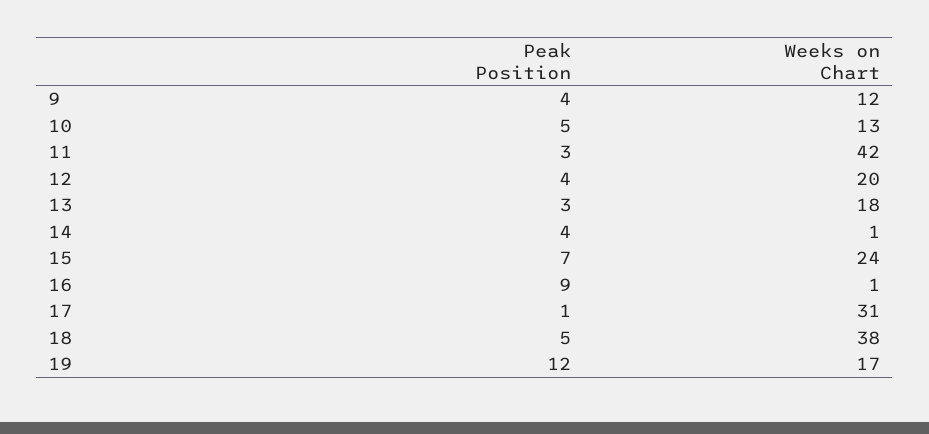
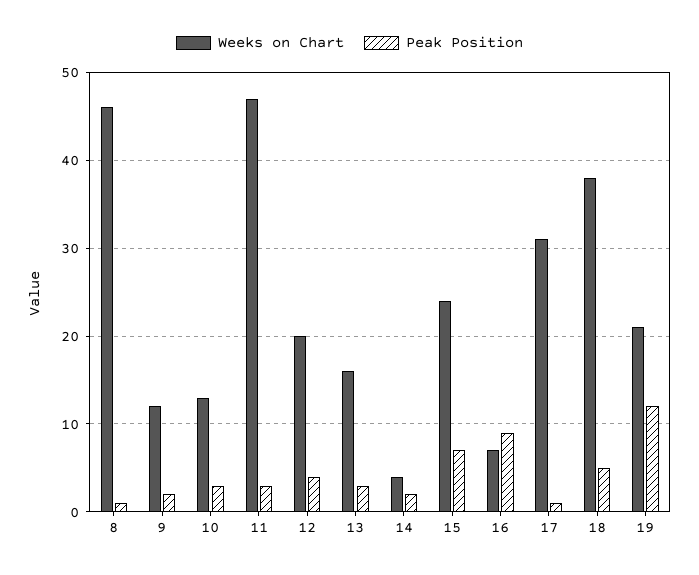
Peak Position, 9: 4 -> 2
Peak Position, 10: 5 -> 3
Weeks on Chart, 11: 42 -> 47
Weeks on Chart, 13: 18 -> 16
Peak Position, 14: 4 -> 2
Weeks on Chart, 14: 1 -> 4
Weeks on Chart, 16: 1 -> 7
Weeks on Chart, 19: 17 -> 21
Weeks on Chart, 8: none -> 46
Peak Position, 8: none -> 1

